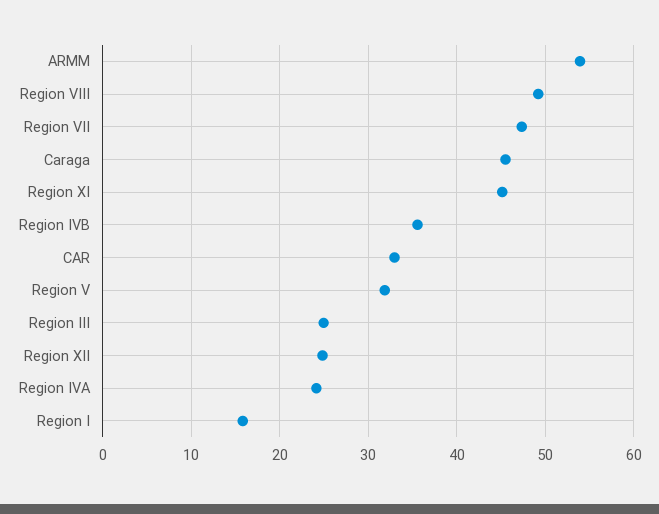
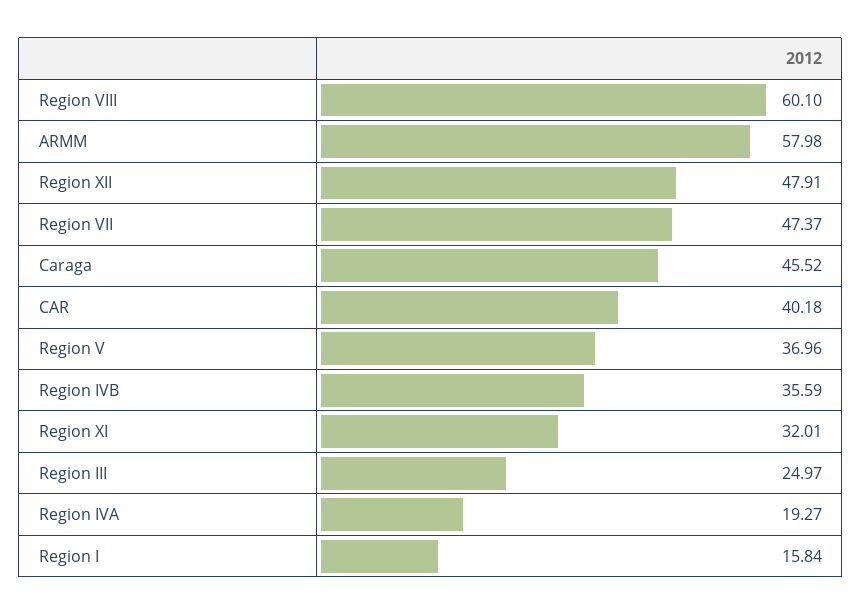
ARMM: 54 -> 57.98
Region VIII: 49 -> 60.1
Region XI: 45 -> 32.01
CAR: 33 -> 40.18
Region V: 32 -> 36.96
Region XII: 25 -> 47.91
Region IVA: 24 -> 19.27

